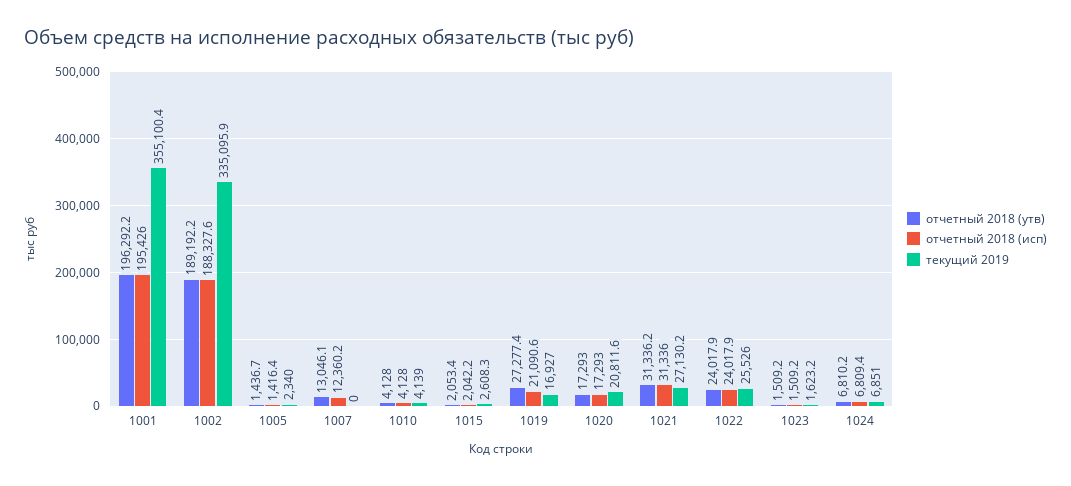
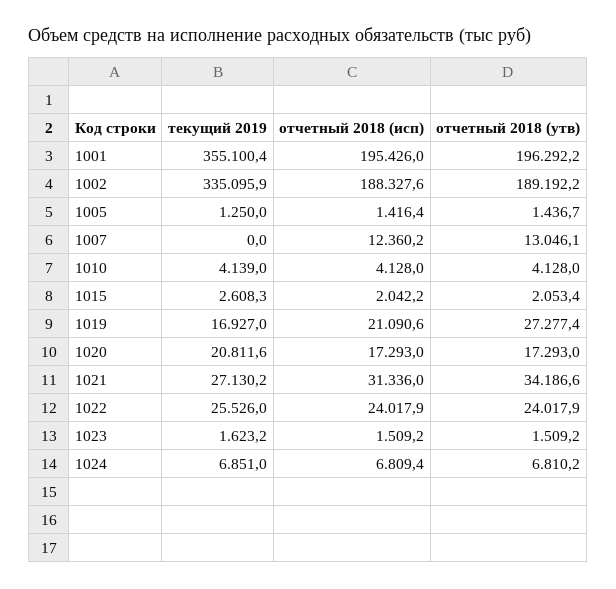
текущий 2019, 1005: 2340 -> 1250
отчетный 2018 (утв), 1021: 31336.2 -> 34186.6

